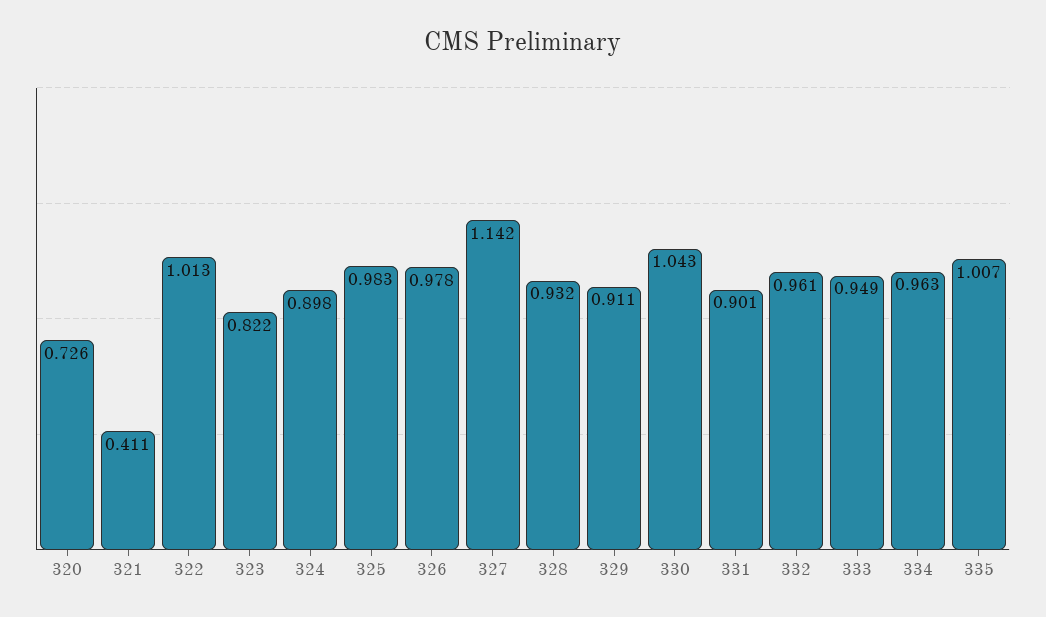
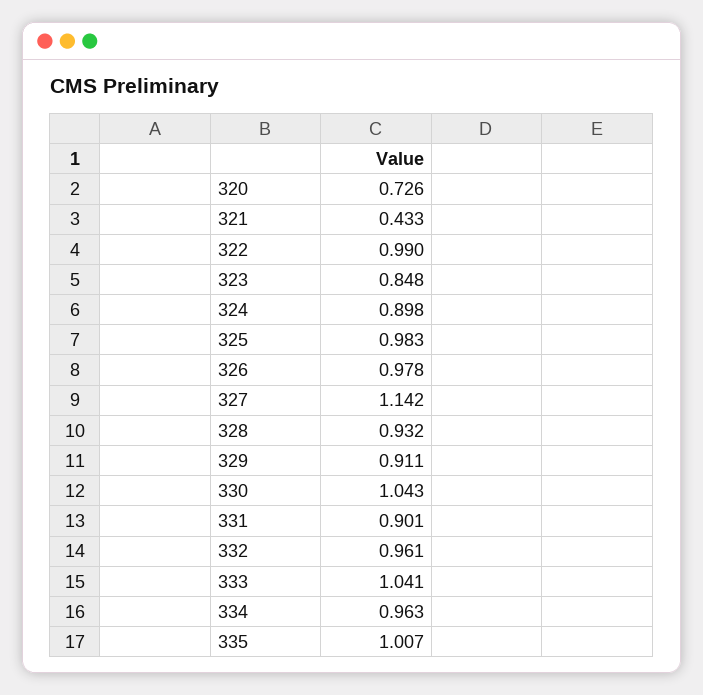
321: 0.411 -> 0.433
322: 1.013 -> 0.99
323: 0.822 -> 0.848
333: 0.949 -> 1.041

